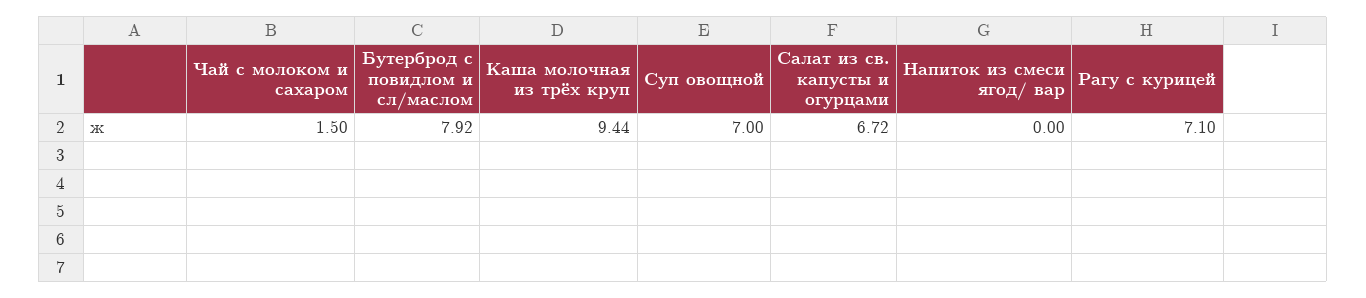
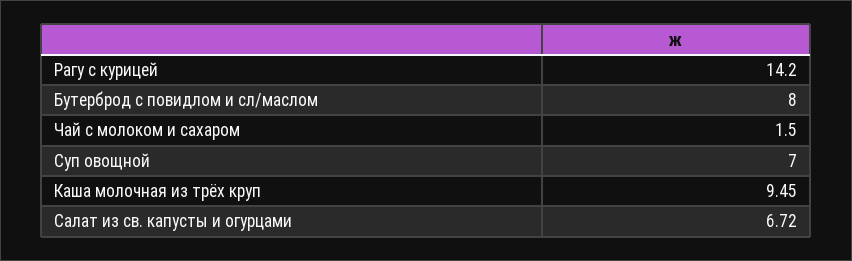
Бутерброд с повидлом и сл/маслом: 7.92 -> 8
Каша молочная из трёх круп: 9.44 -> 9.45
Напиток из смеси ягод/ вар: 0 -> none
Рагу с курицей: 7.1 -> 14.2

